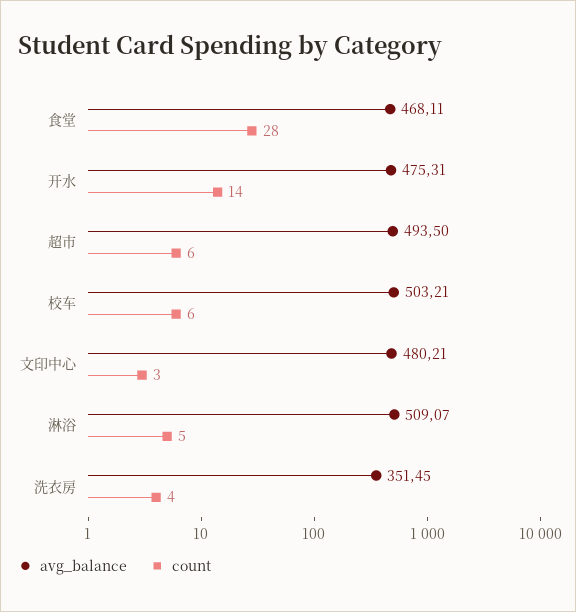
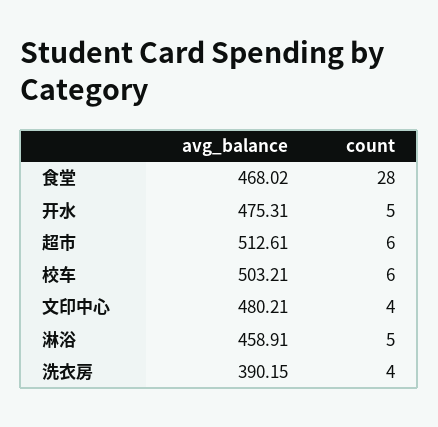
avg_balance, 食堂: 468.11 -> 468.02
count, 开水: 14 -> 5
avg_balance, 超市: 493.5 -> 512.61
count, 文印中心: 3 -> 4
avg_balance, 淋浴: 509.07 -> 458.91
avg_balance, 洗衣房: 351.45 -> 390.15

